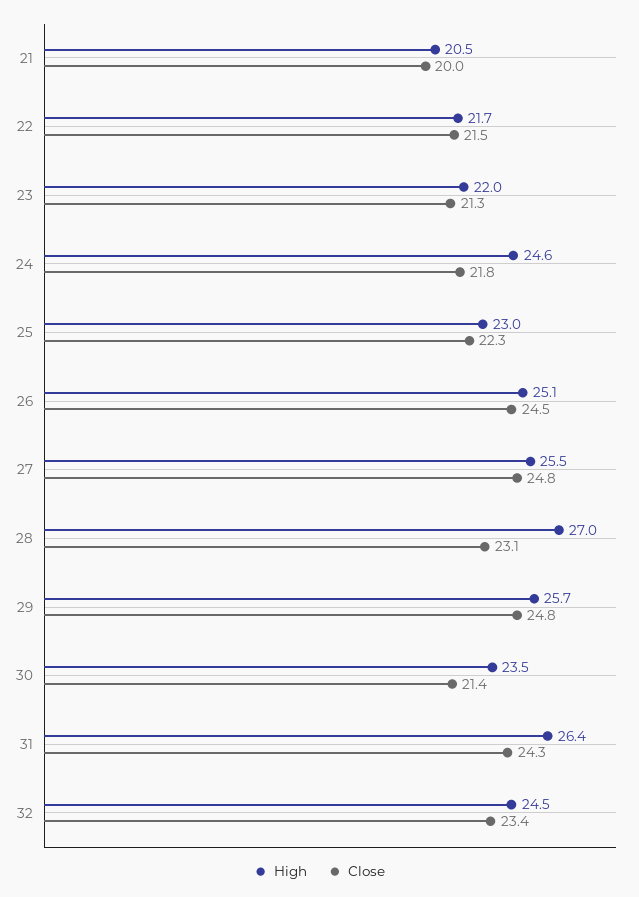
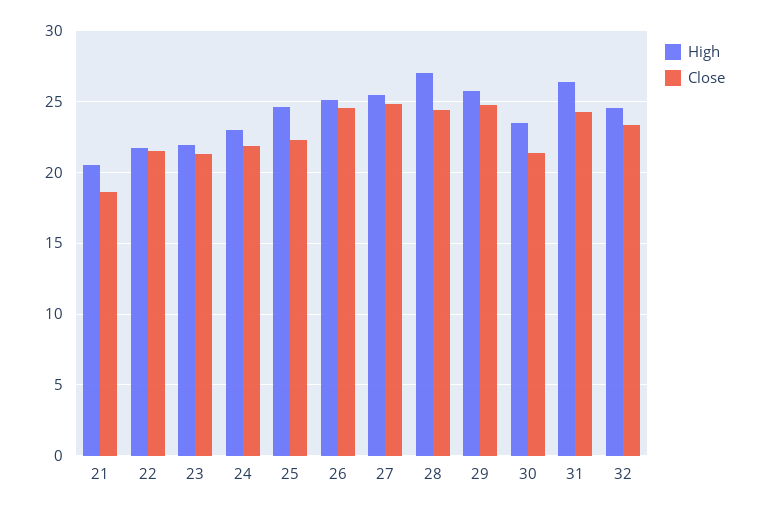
Close, 21: 20 -> 18.5
High, 24: 24.6 -> 23
High, 25: 23 -> 24.5
Close, 28: 23.1 -> 24.5

